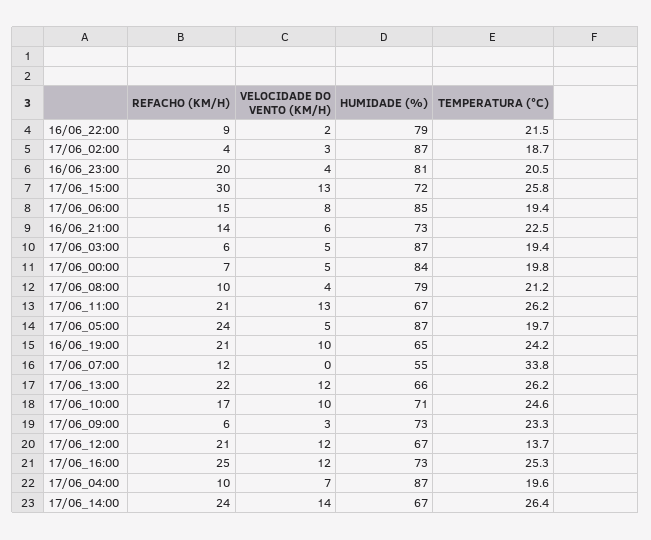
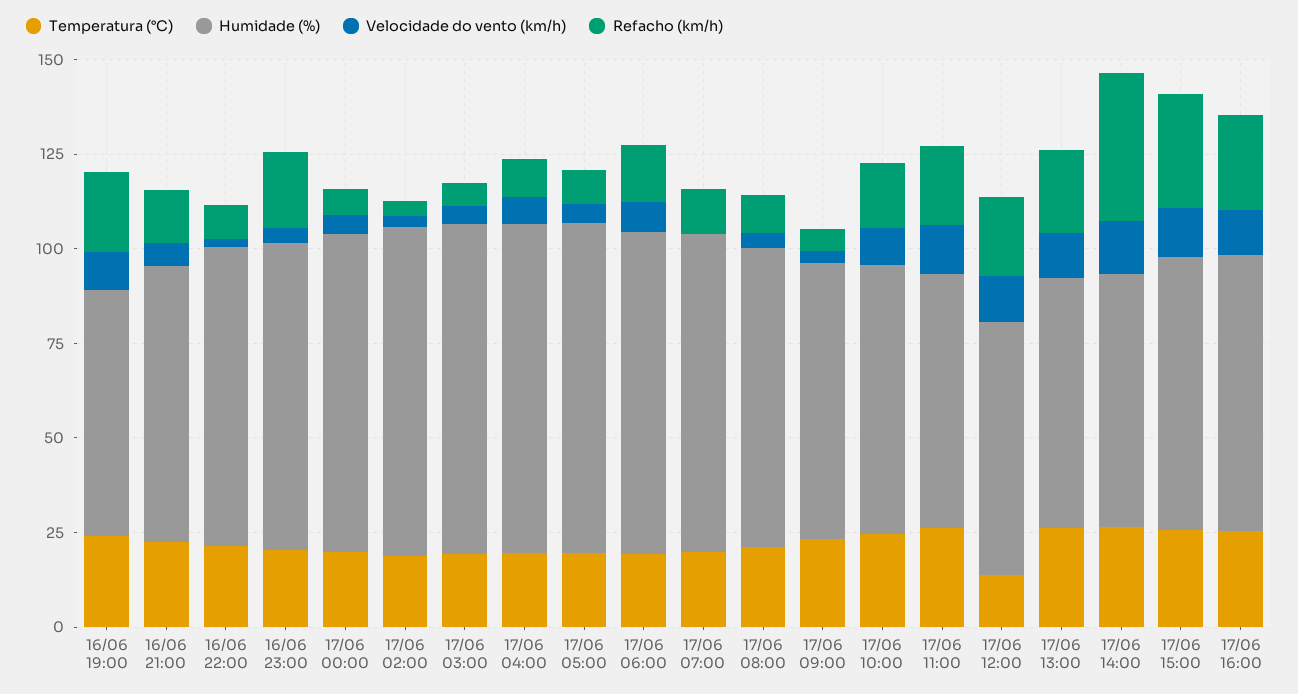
REFACHO (KM/H), 17/06_05:00: 24 -> 10
HUMIDADE (%), 17/06_07:00: 55 -> 85
TEMPERATURA (°C), 17/06_07:00: 33.8 -> 20
REFACHO (KM/H), 17/06_14:00: 24 -> 40

